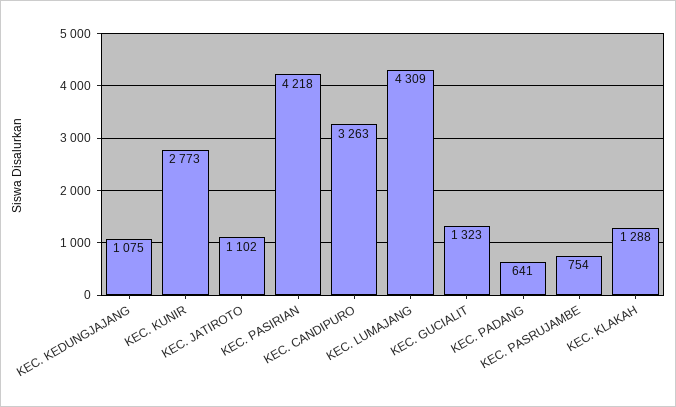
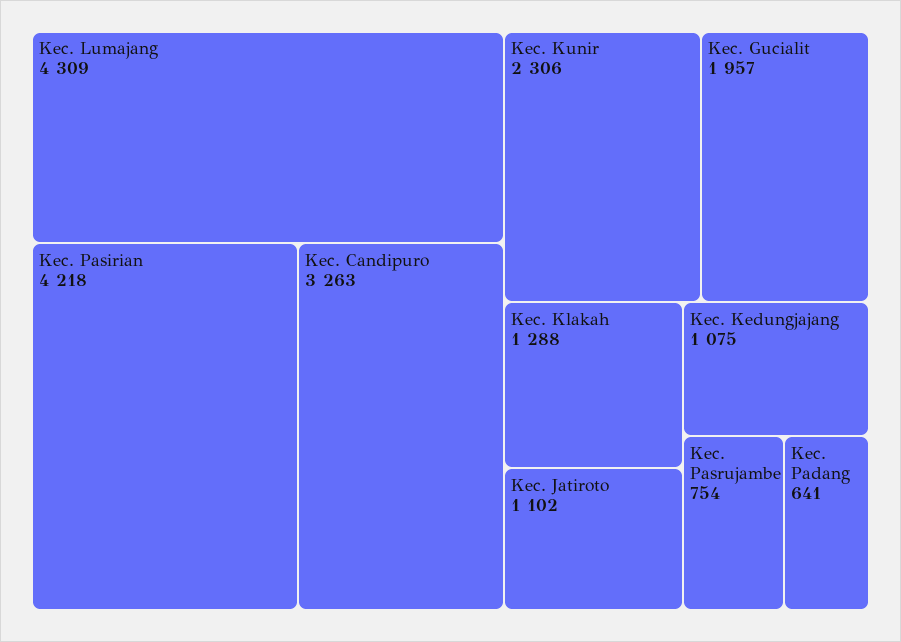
KEC. KUNIR: 2773 -> 2306
KEC. GUCIALIT: 1323 -> 1957

